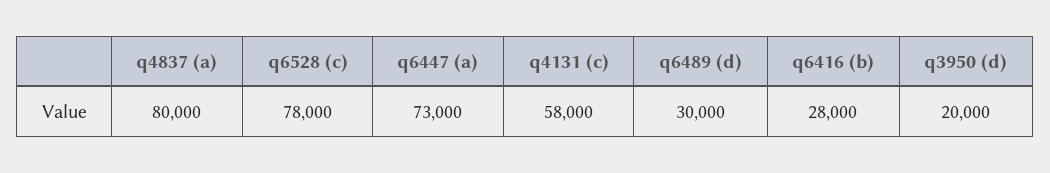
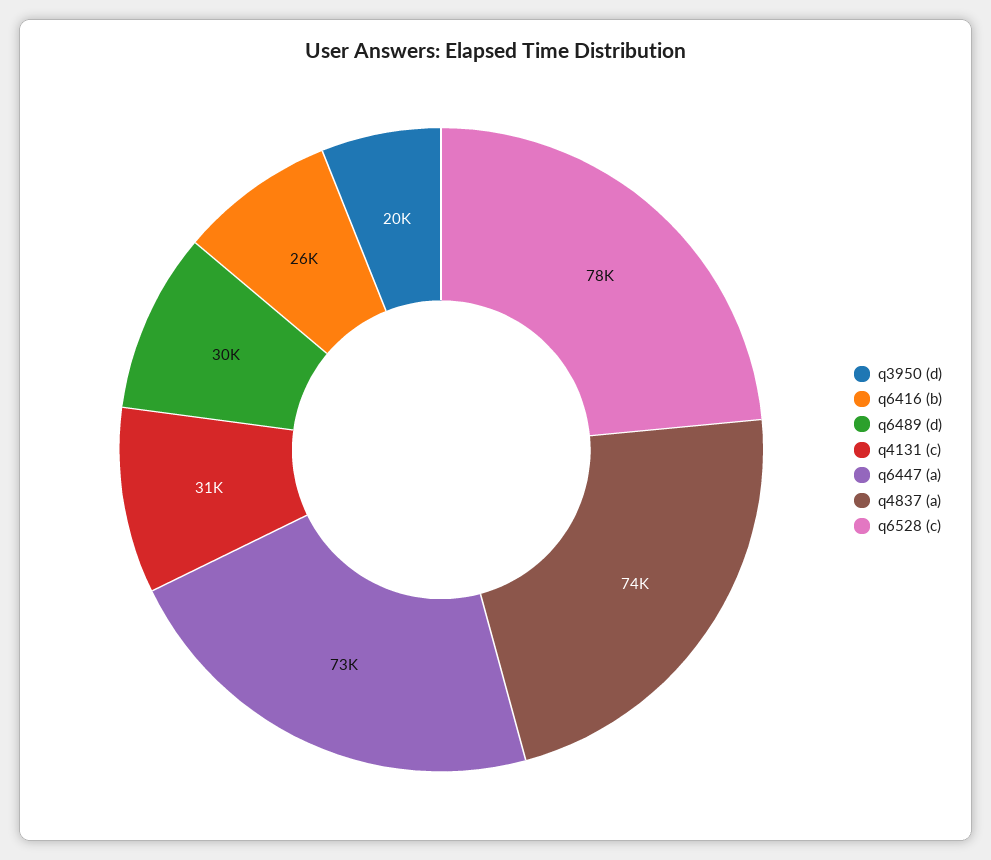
q4837 (a): 80000 -> 74000
q4131 (c): 58000 -> 31000
q6416 (b): 28000 -> 26000

